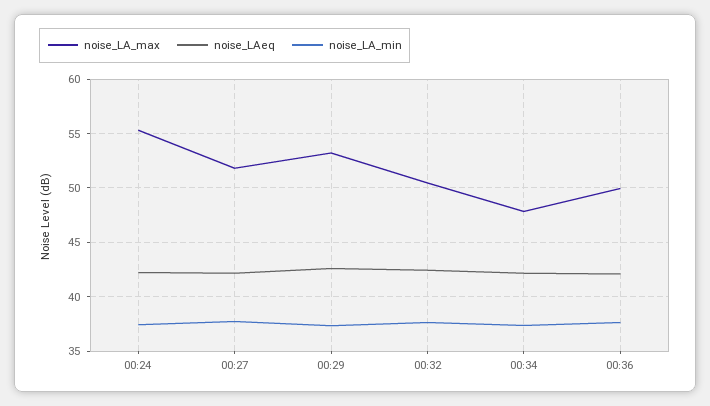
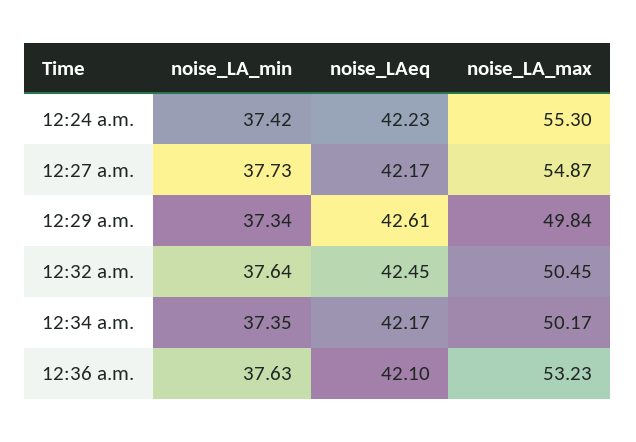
noise_LA_max, 00:27: 52 -> 54.87
noise_LA_max, 00:29: 53 -> 49.84
noise_LA_max, 00:34: 48 -> 50.17
noise_LA_max, 00:36: 50 -> 53.23

